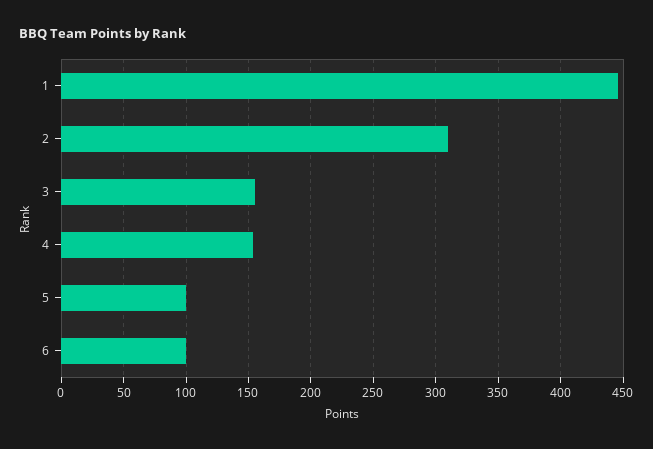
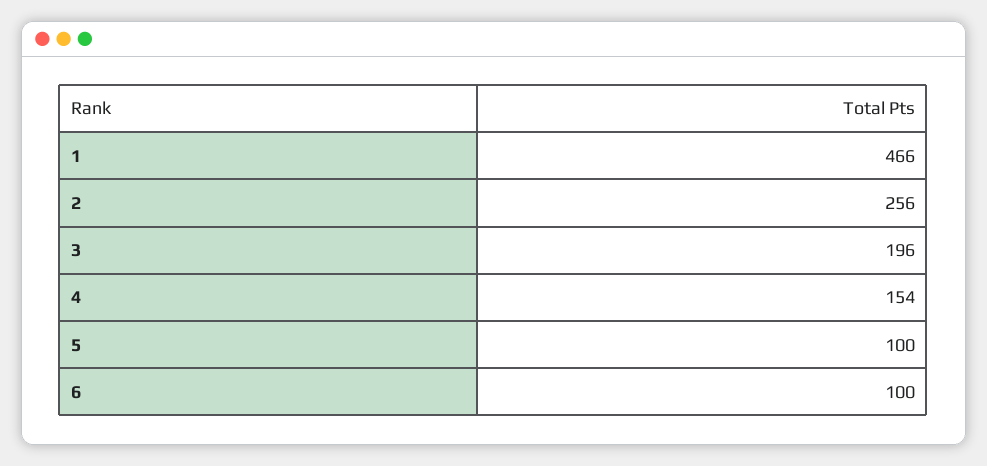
1: 445 -> 466
2: 310 -> 256
3: 155 -> 196

